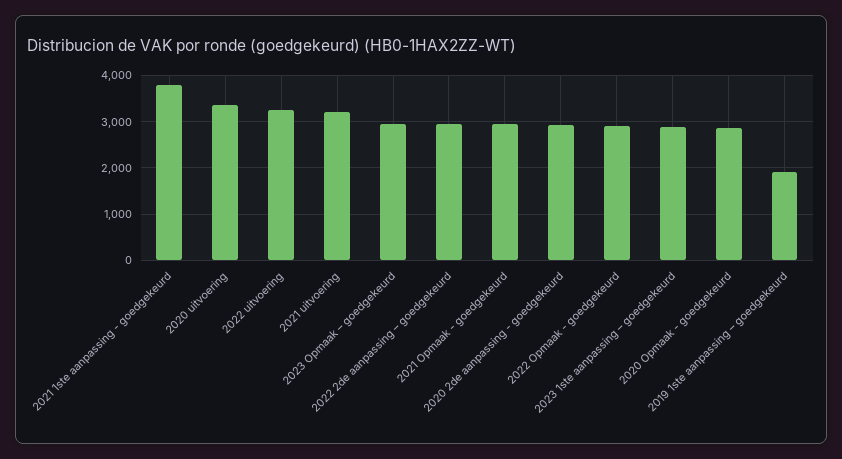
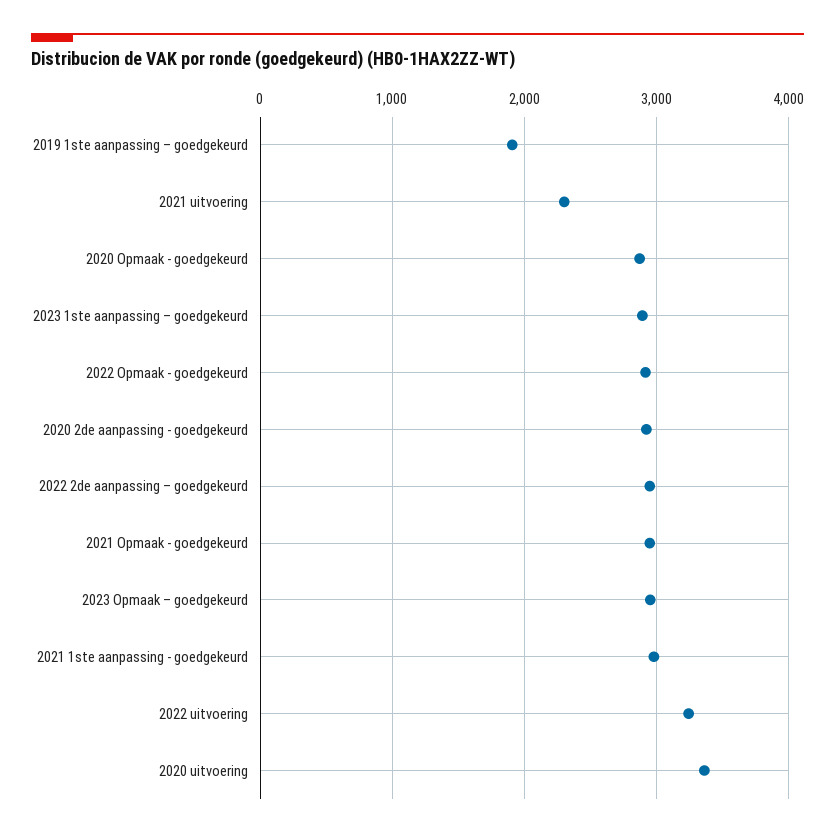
2021 1ste aanpassing - goedgekeurd: 3800 -> 3000
2021 uitvoering: 3200 -> 2300

